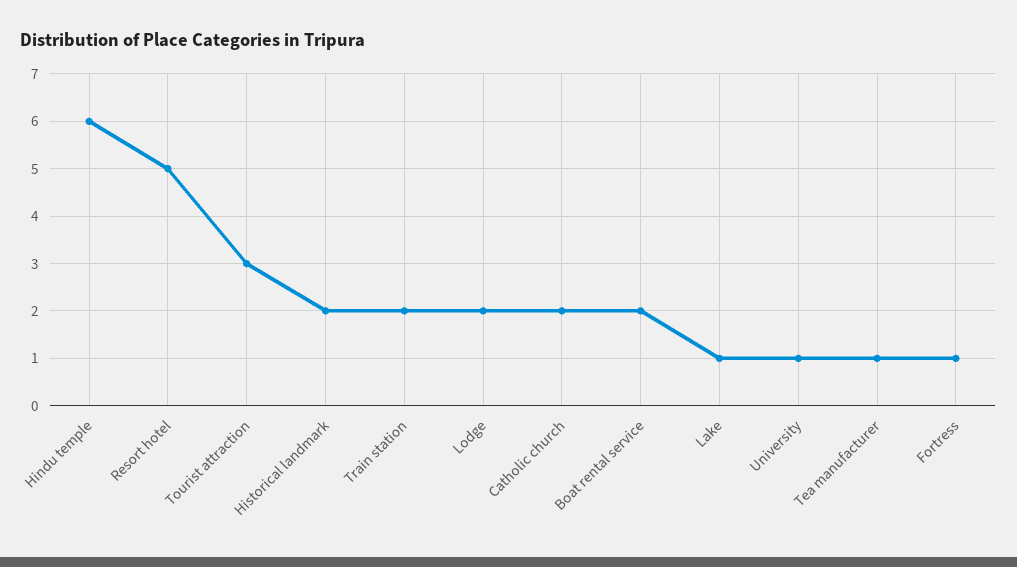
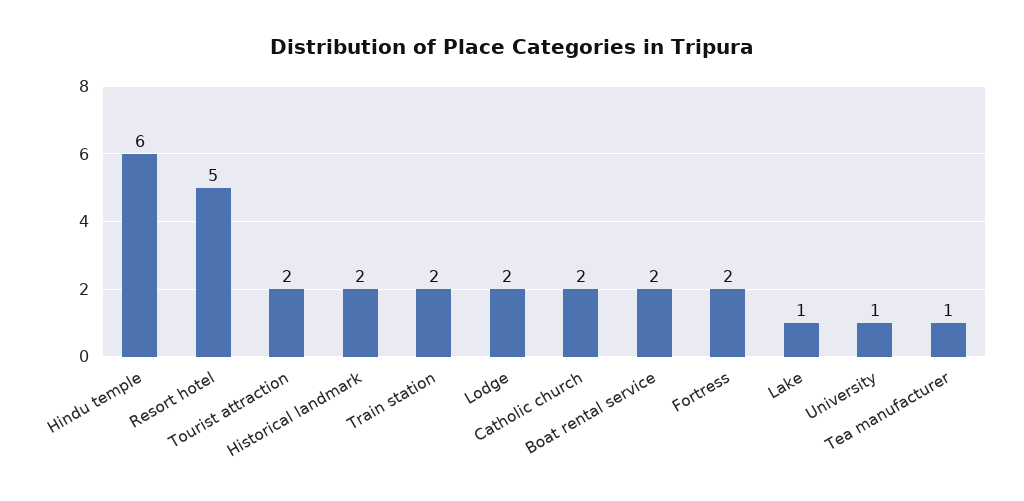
Tourist attraction: 3 -> 2
Fortress: 1 -> 2

